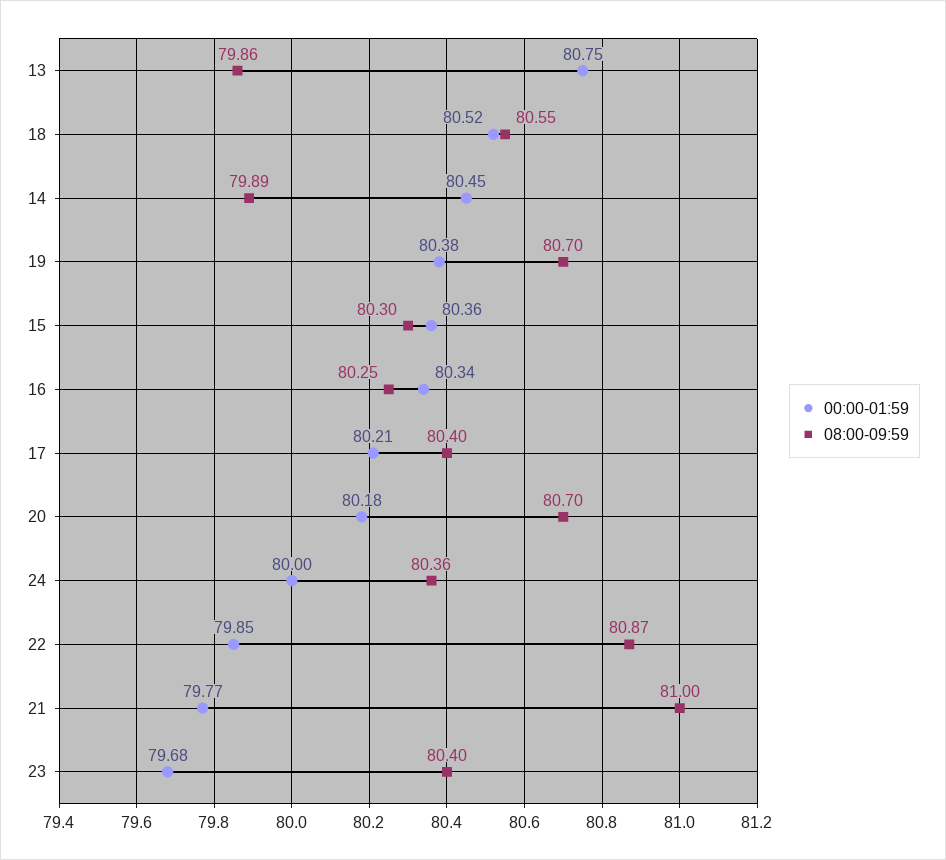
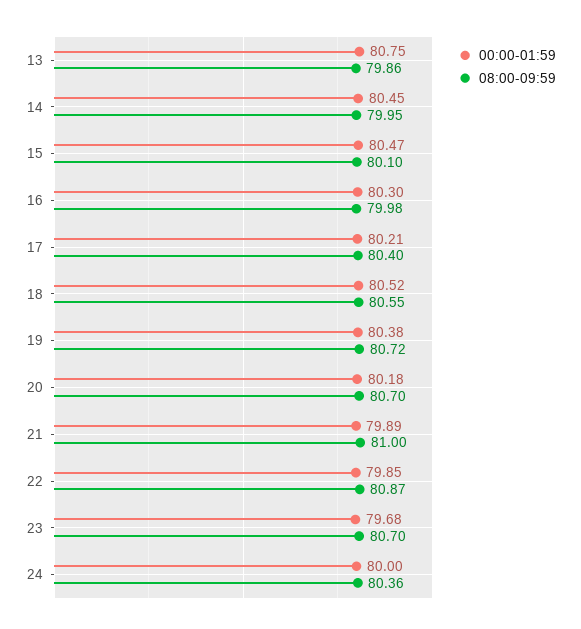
08:00-09:59, 14: 79.89 -> 79.95
08:00-09:59, 19: 80.7 -> 80.72
00:00-01:59, 15: 80.36 -> 80.47
08:00-09:59, 15: 80.3 -> 80.1
00:00-01:59, 16: 80.34 -> 80.3
08:00-09:59, 16: 80.25 -> 79.98
00:00-01:59, 21: 79.77 -> 79.89
08:00-09:59, 23: 80.4 -> 80.7

